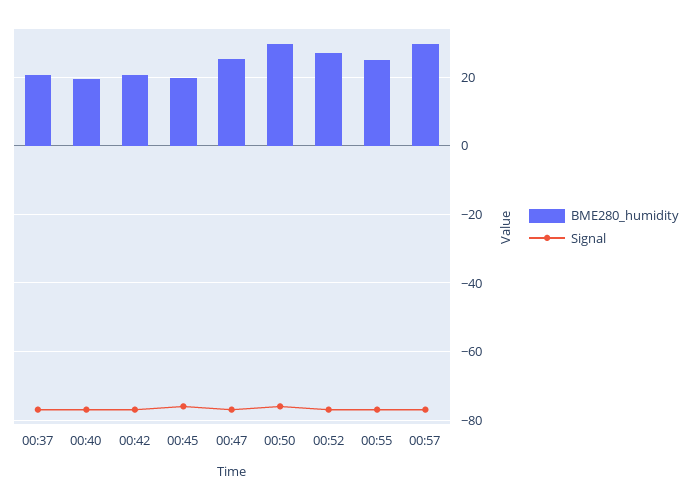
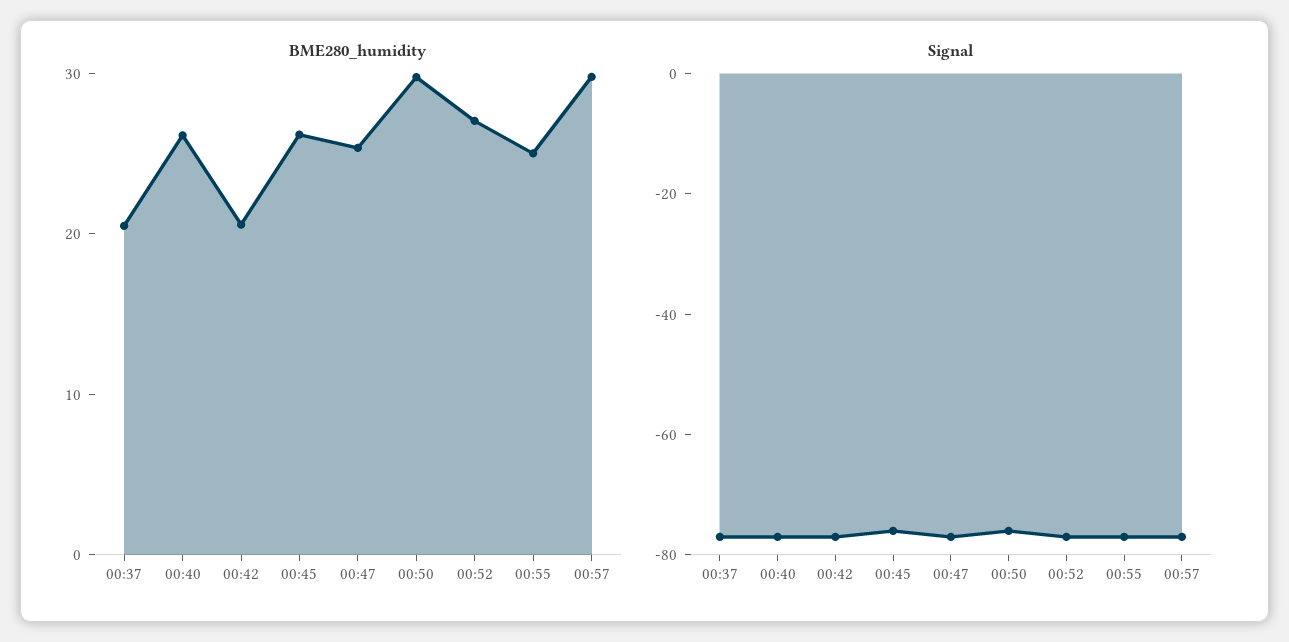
BME280_humidity, 00:40: 20 -> 26
BME280_humidity, 00:45: 20 -> 26

